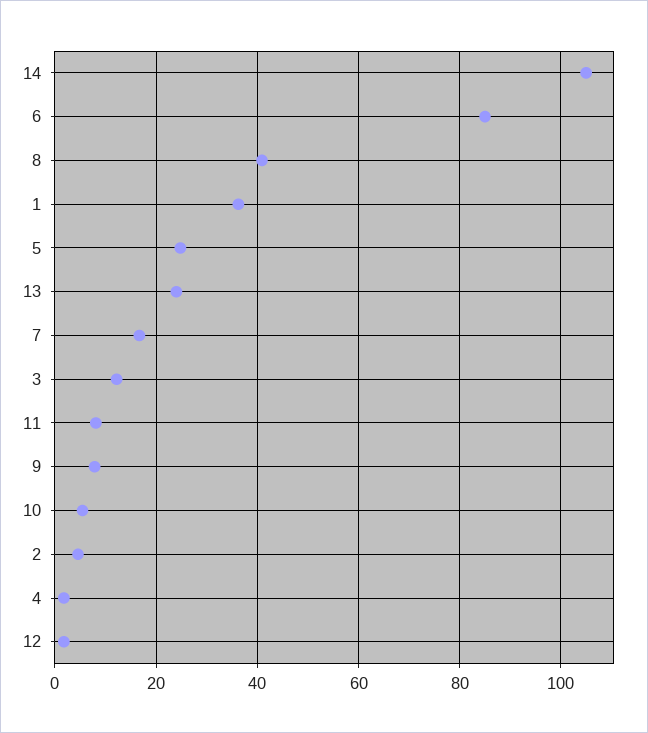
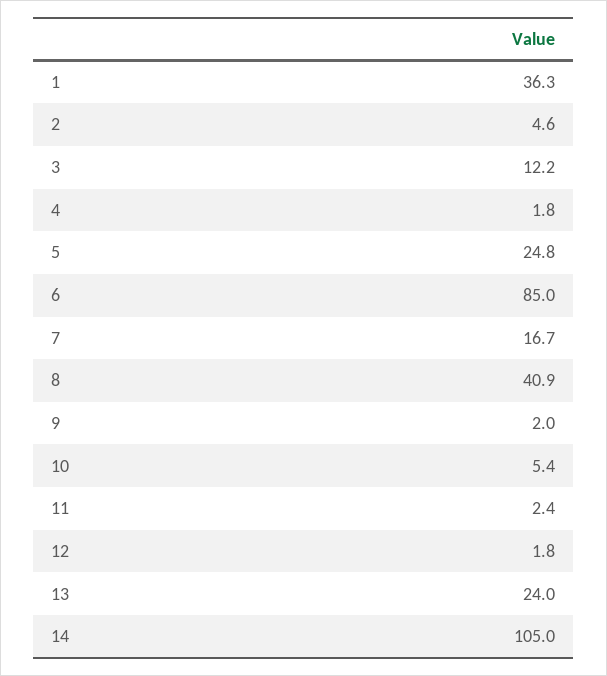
11: 8 -> 2.4
9: 8 -> 2

